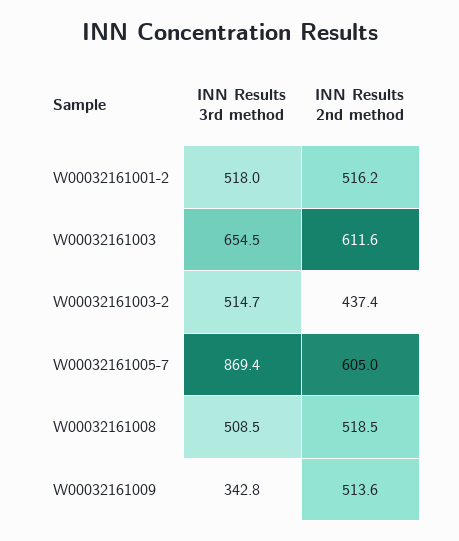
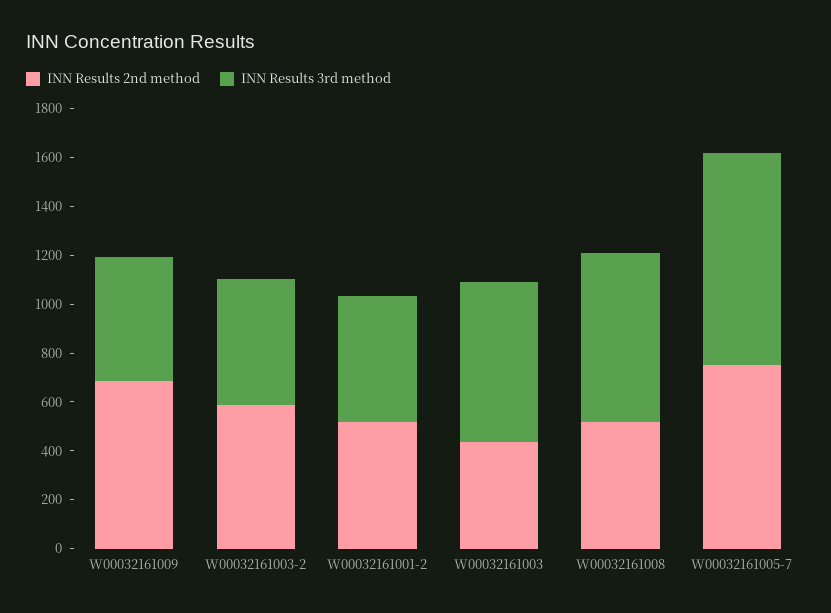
INN Results 2nd method, W00032161003: 611.6 -> 450
INN Results 2nd method, W00032161003-2: 437.4 -> 600
INN Results 2nd method, W00032161005-7: 605 -> 750
INN Results 3rd method, W00032161008: 508.5 -> 700
INN Results 3rd method, W00032161009: 342.8 -> 500
INN Results 2nd method, W00032161009: 513.6 -> 700

